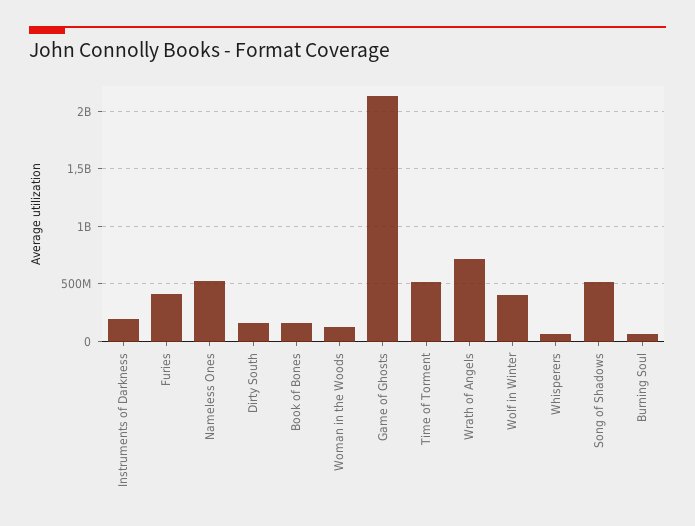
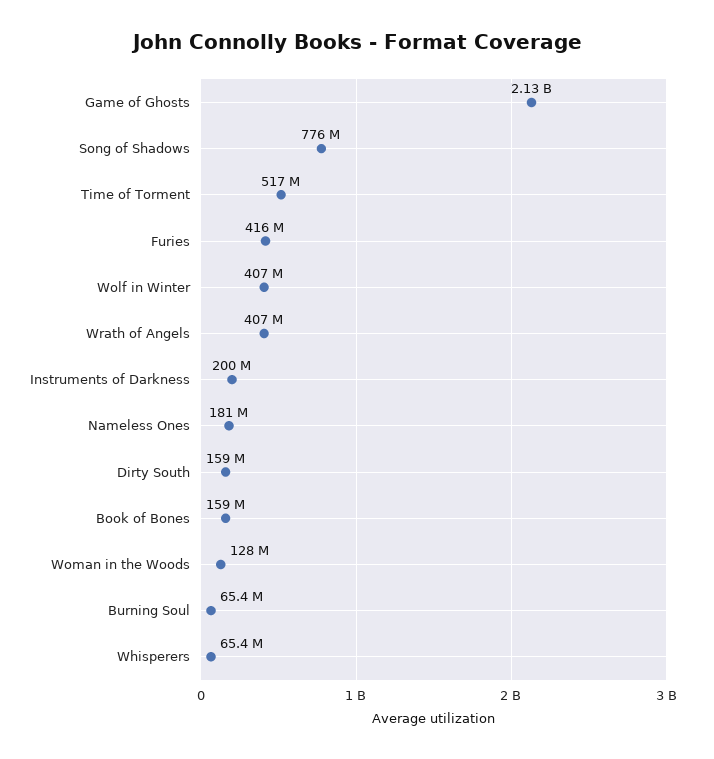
Nameless Ones: 500000000 -> 181000000
Wrath of Angels: 700000000 -> 407000000
Song of Shadows: 500000000 -> 776000000

